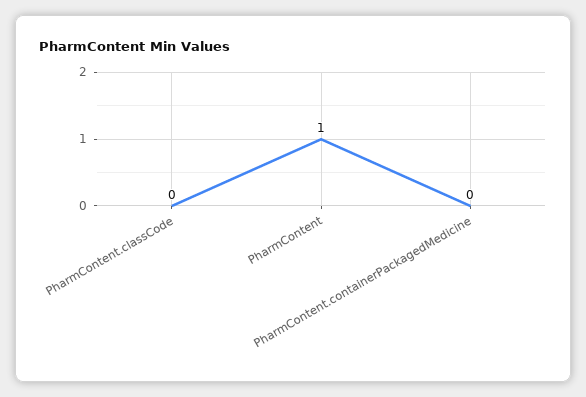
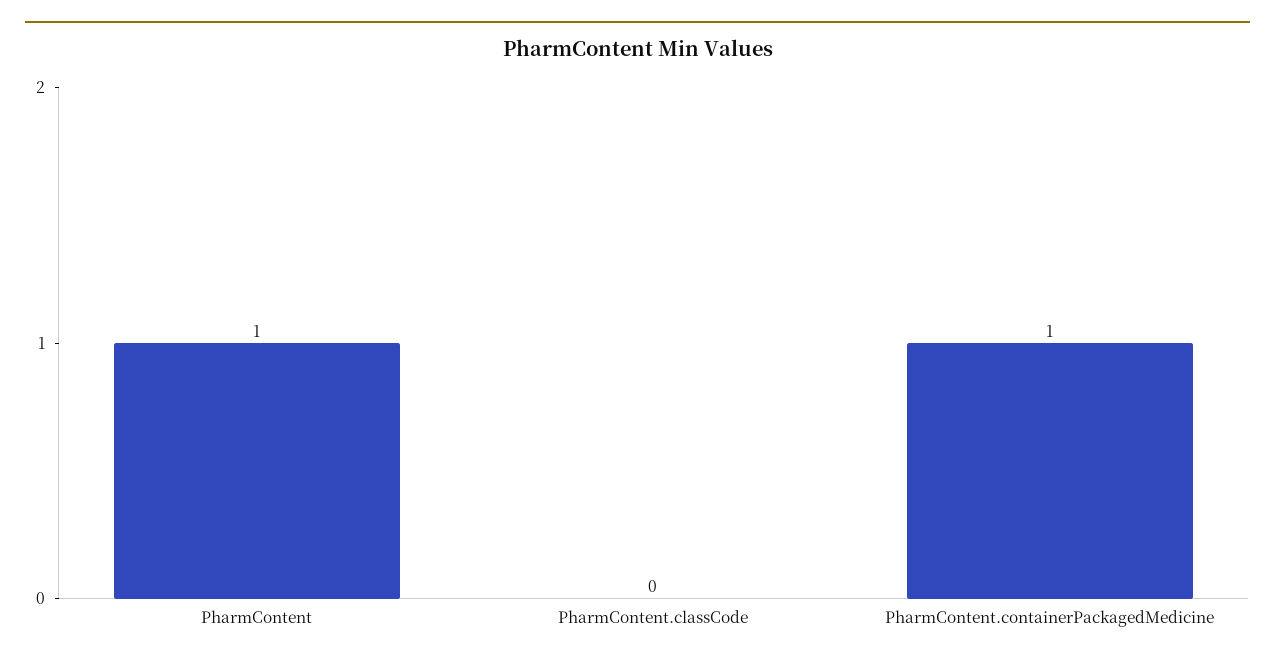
PharmContent.containerPackagedMedicine: 0 -> 1

